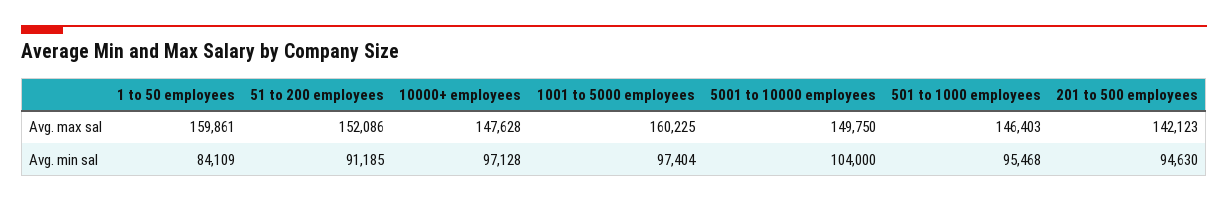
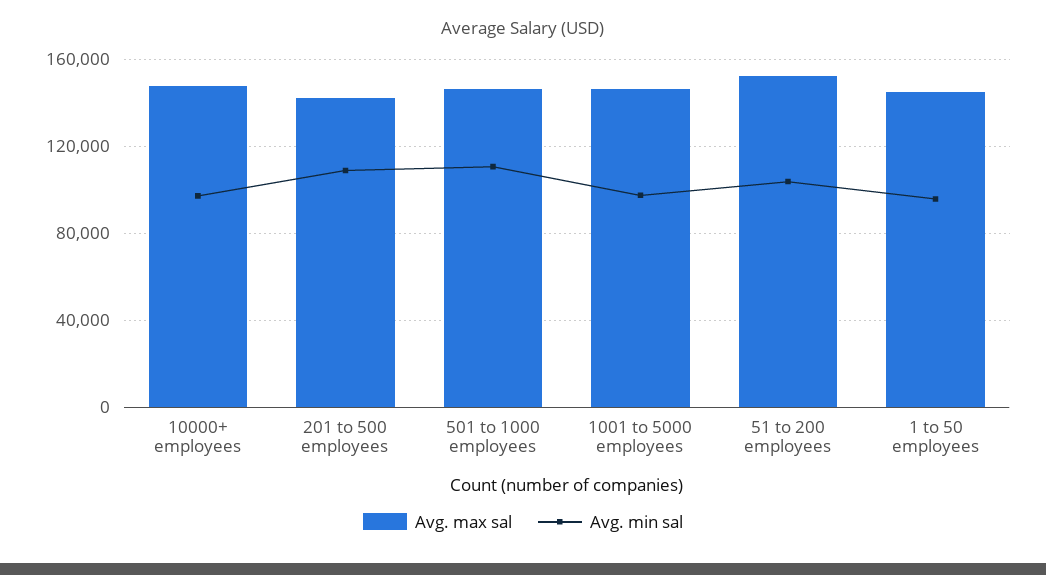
Avg. max sal, 1 to 50 employees: 159861 -> 145000
Avg. max sal, 1001 to 5000 employees: 160225 -> 145000
Avg. max sal, 5001 to 10000 employees: 149750 -> none
Avg. min sal, 1 to 50 employees: 84109 -> 95000
Avg. min sal, 51 to 200 employees: 91185 -> 105000
Avg. min sal, 5001 to 10000 employees: 104000 -> none
Avg. min sal, 501 to 1000 employees: 95468 -> 110000
Avg. min sal, 201 to 500 employees: 94630 -> 110000

